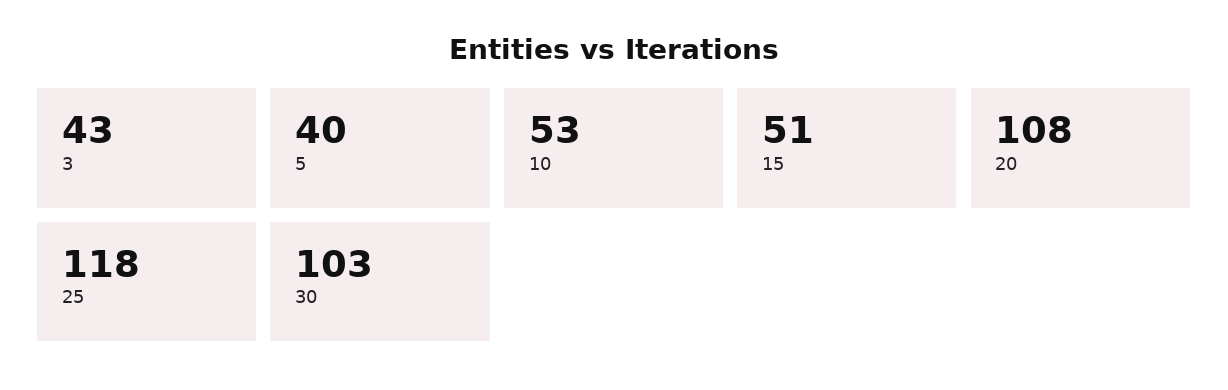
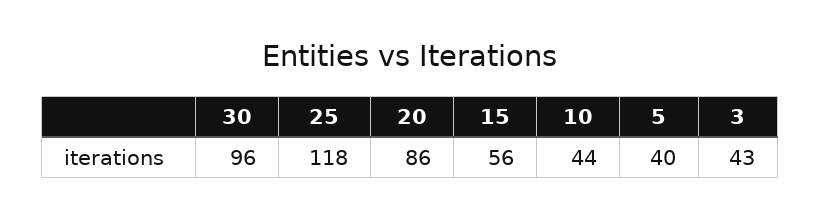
10: 53 -> 44
15: 51 -> 56
20: 108 -> 86
30: 103 -> 96

